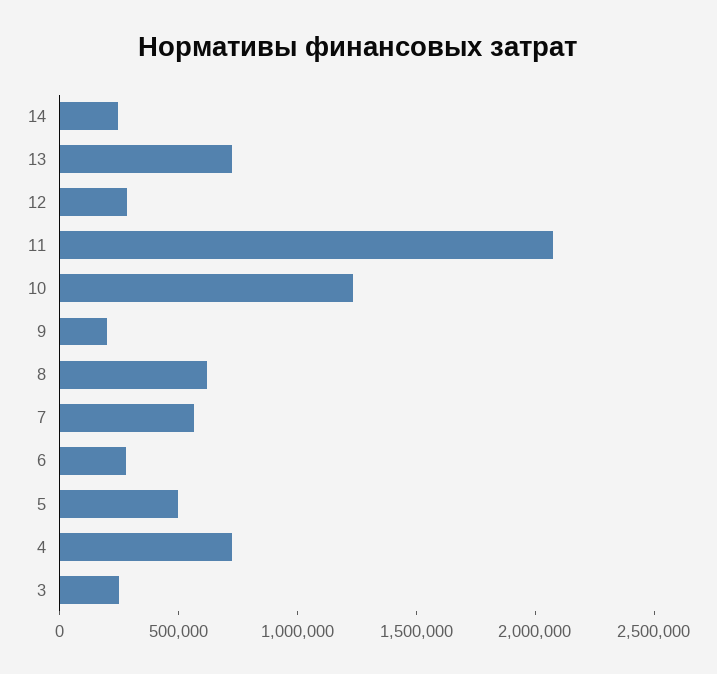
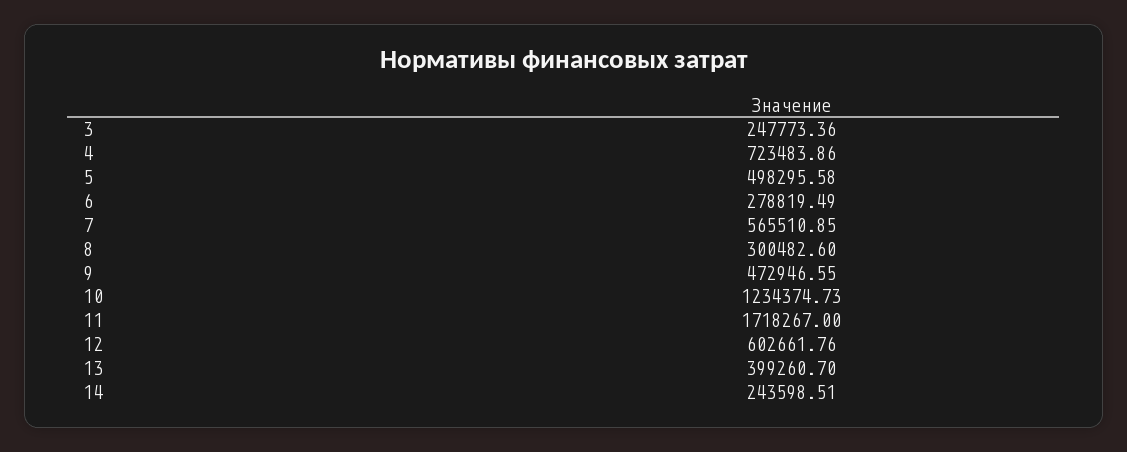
13: 700000 -> 399260.7
12: 300000 -> 602661.76
11: 2100000 -> 1718267
9: 200000 -> 472946.55
8: 600000 -> 300482.6

